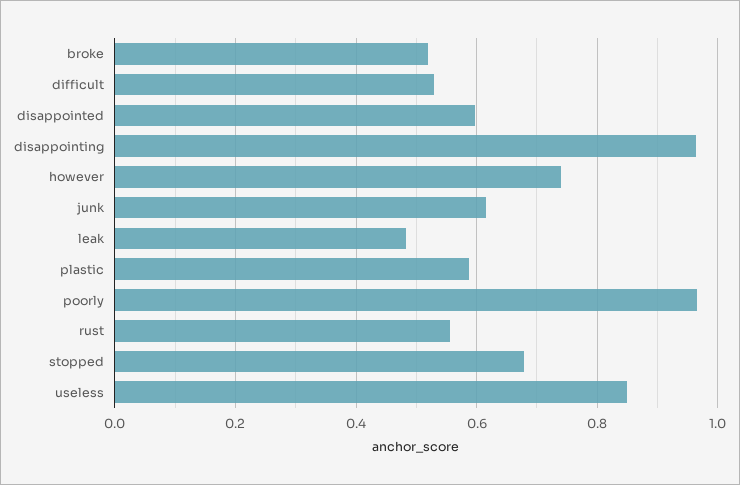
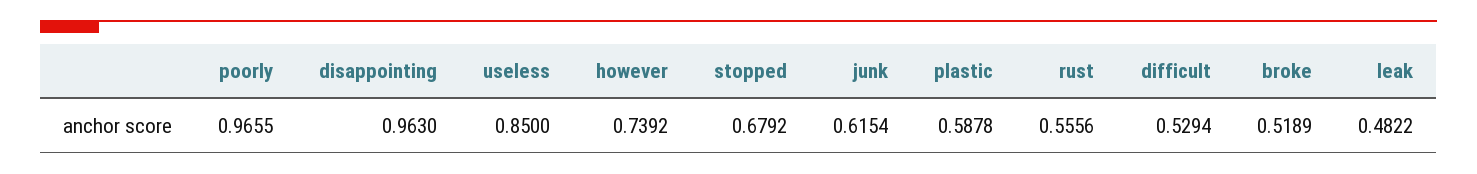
disappointed: 0.6 -> none

